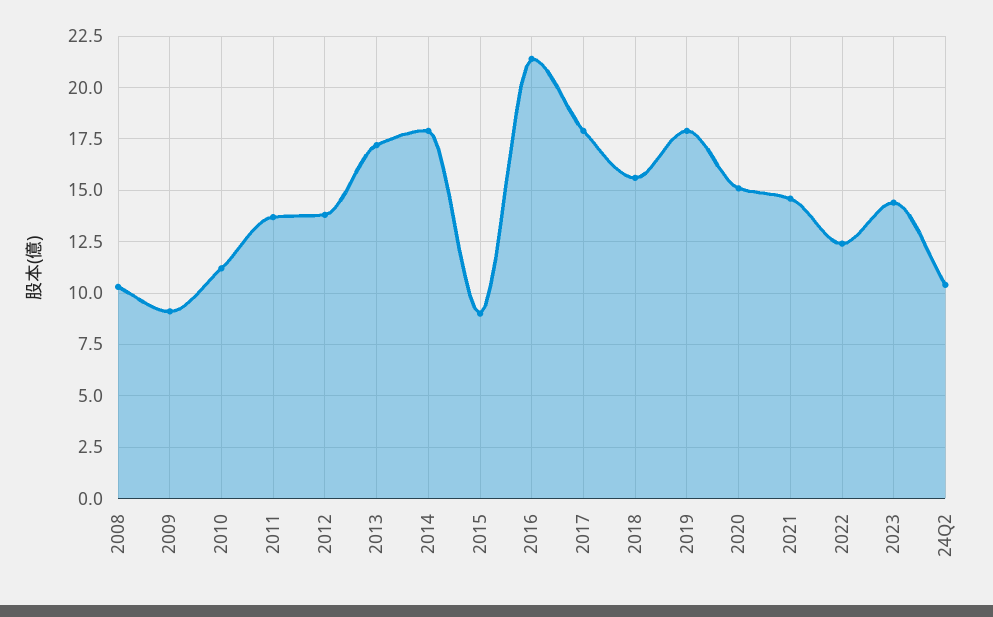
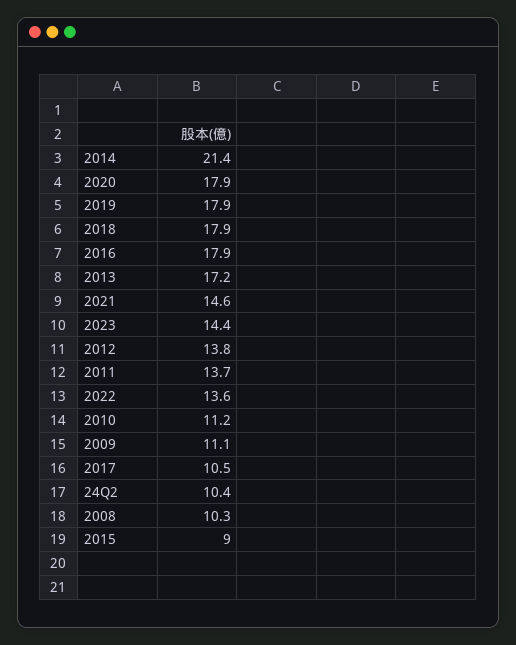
2009: 9 -> 11.1
2014: 18 -> 21.4
2016: 21.5 -> 17.9
2017: 18 -> 10.5
2018: 15.5 -> 17.9
2020: 15 -> 17.9
2022: 12.5 -> 13.6

